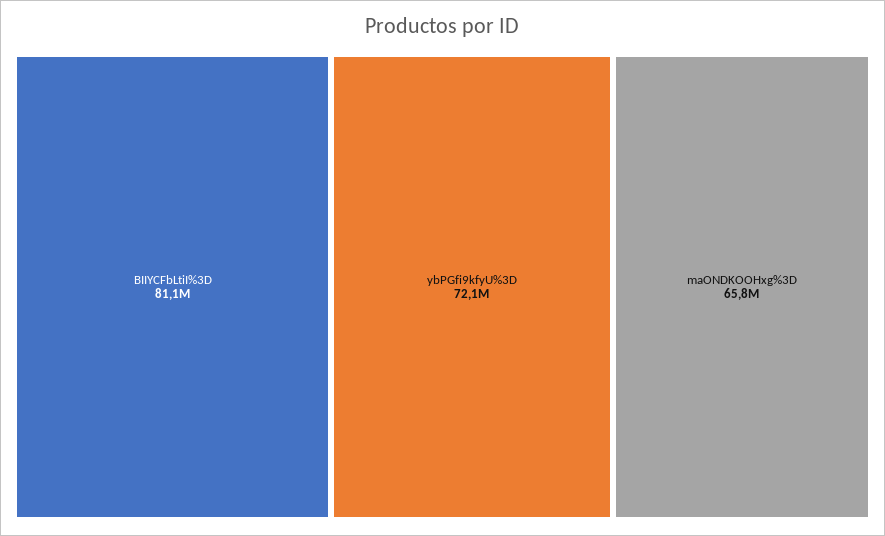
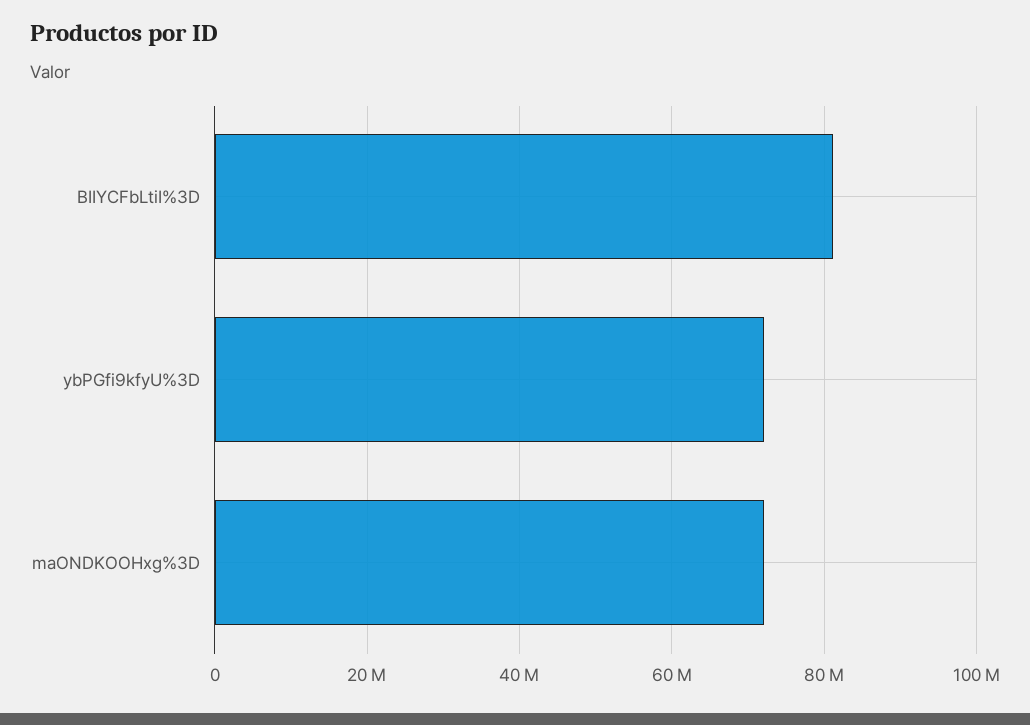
maONDKOOHxg%3D: 65800000 -> 72000000

